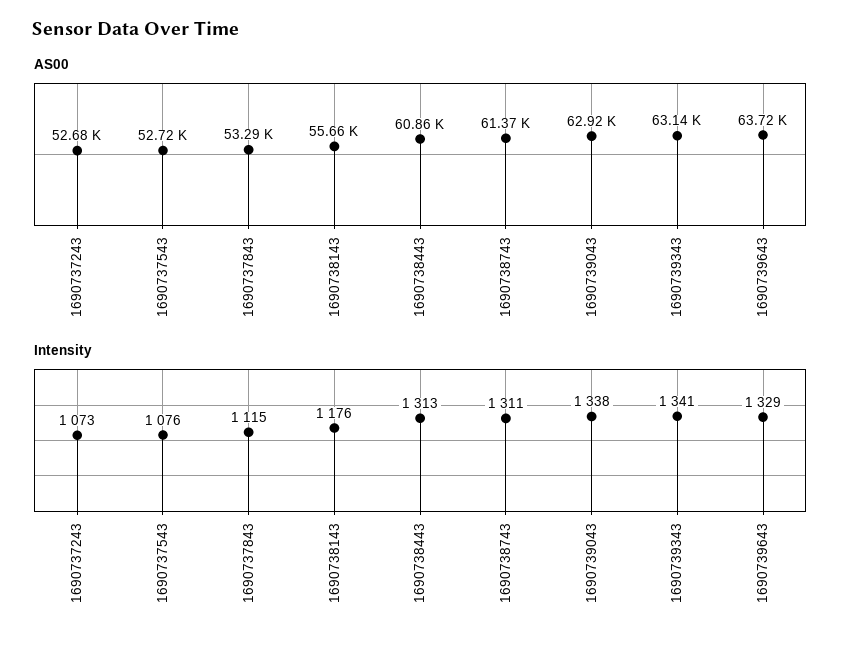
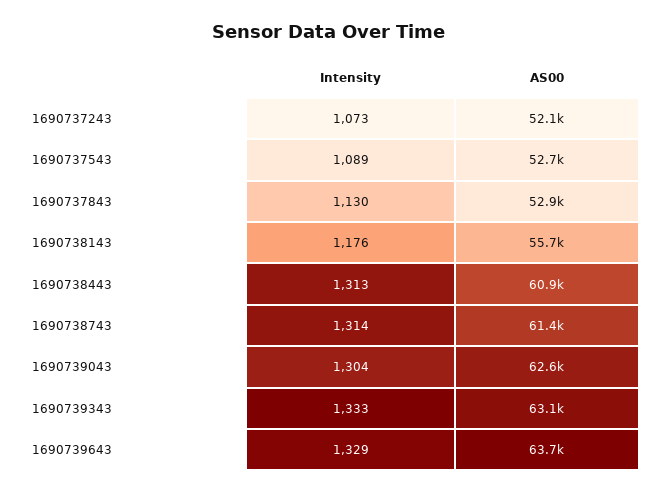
AS00, 1690737243: 52680 -> 52100
AS00, 1690737843: 53290 -> 52900
AS00, 1690739043: 62920 -> 62600
Intensity, 1690737543: 1076 -> 1089
Intensity, 1690737843: 1115 -> 1130
Intensity, 1690738743: 1311 -> 1314
Intensity, 1690739043: 1338 -> 1304
Intensity, 1690739343: 1341 -> 1333

